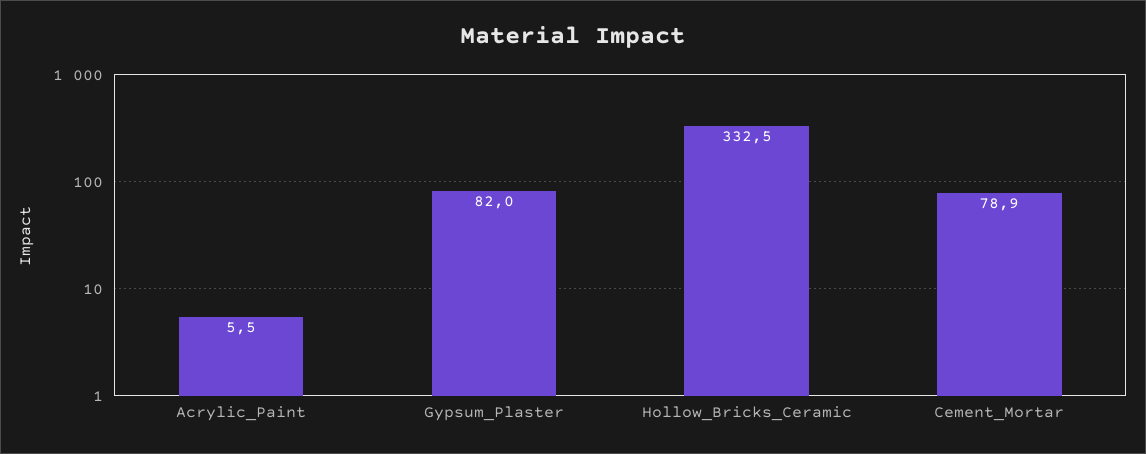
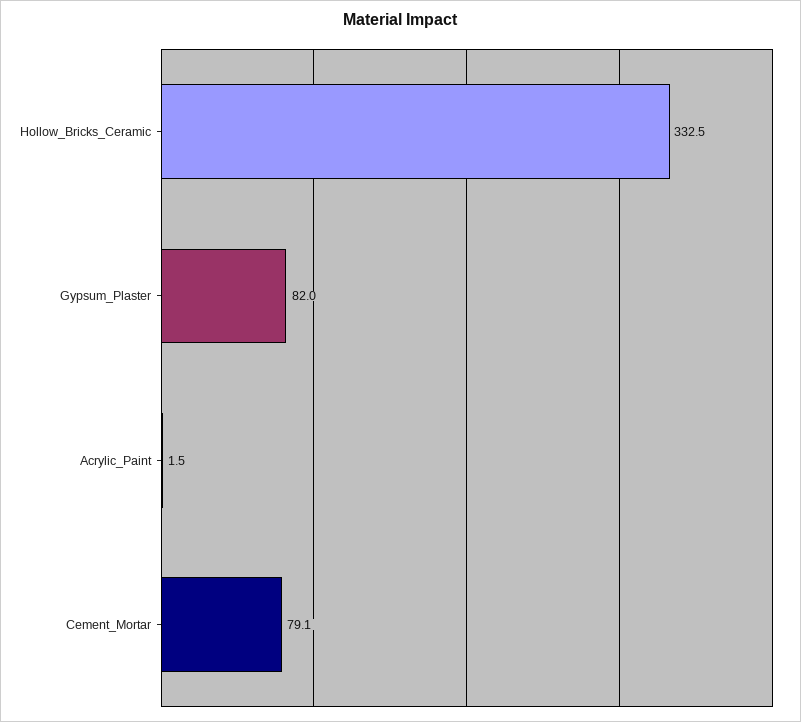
Acrylic_Paint: 5.5 -> 1.5
Cement_Mortar: 78.9 -> 79.1

